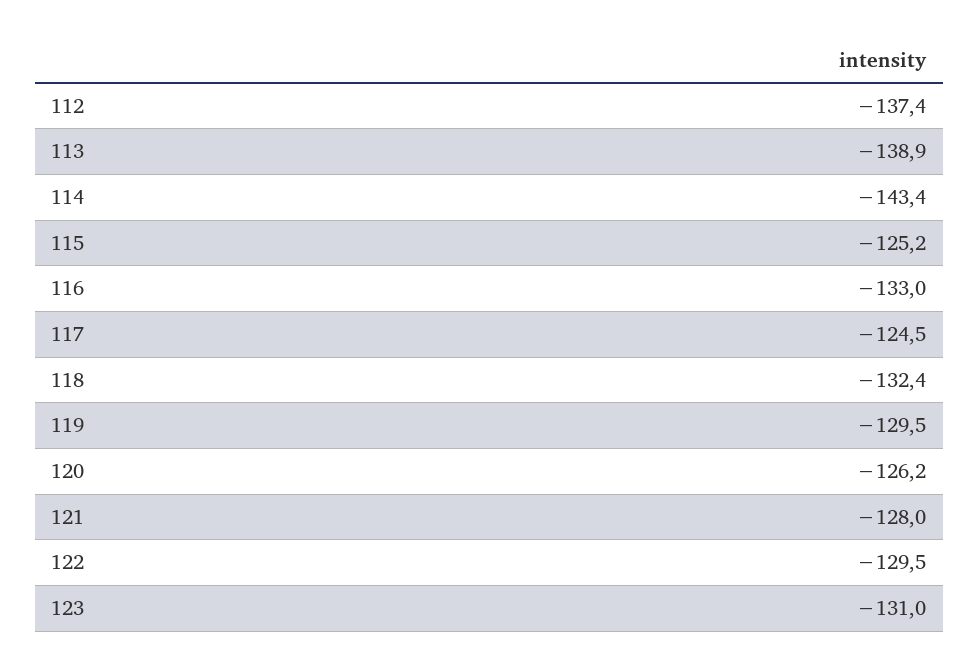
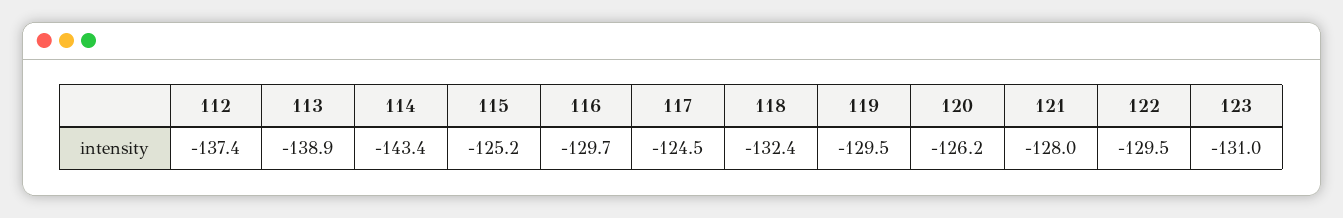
116: -133 -> -129.7

